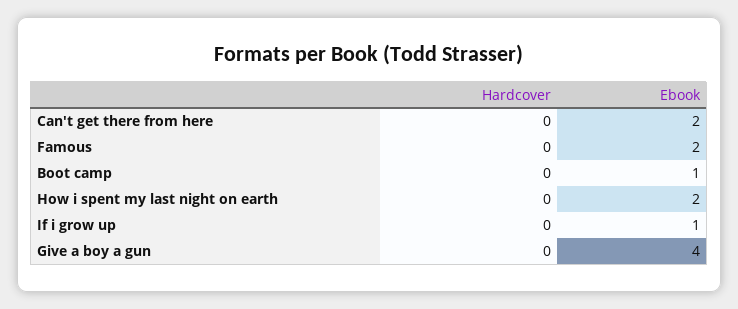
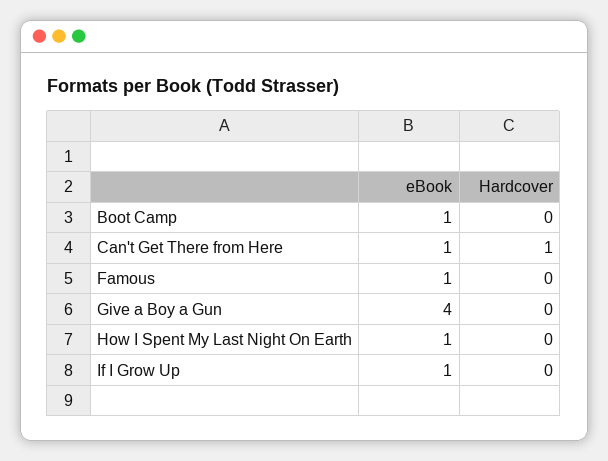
Hardcover, Can't get there from here: 0 -> 1
Ebook, Can't get there from here: 2 -> 1
Ebook, Famous: 2 -> 1
Ebook, How i spent my last night on earth: 2 -> 1

